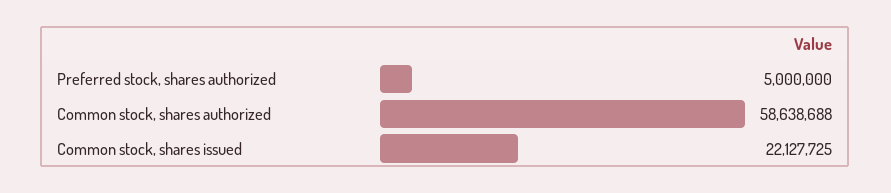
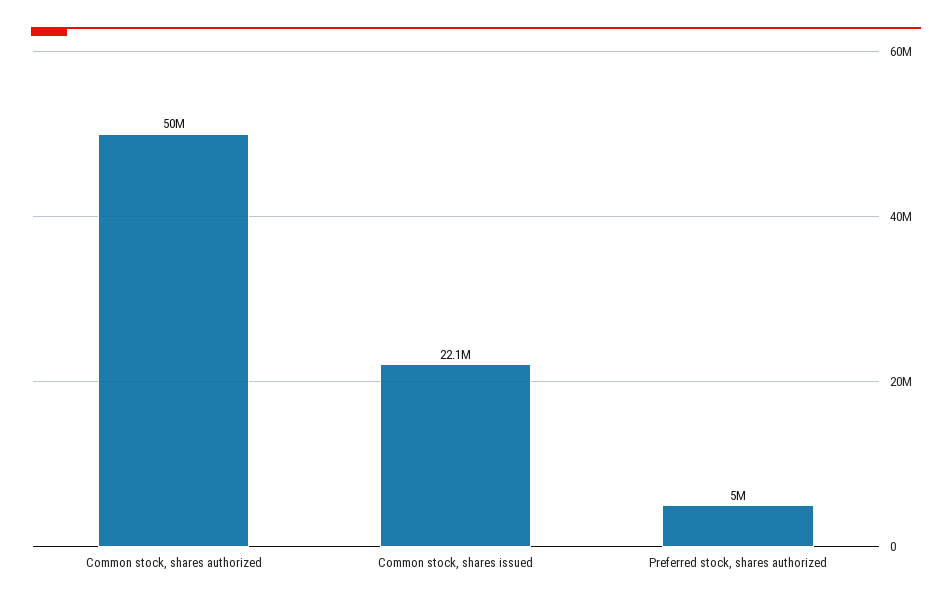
Common stock, shares authorized: 58638688 -> 50000000

